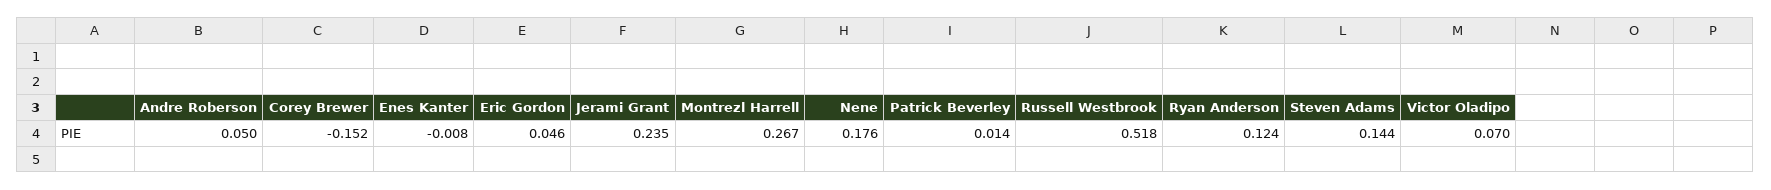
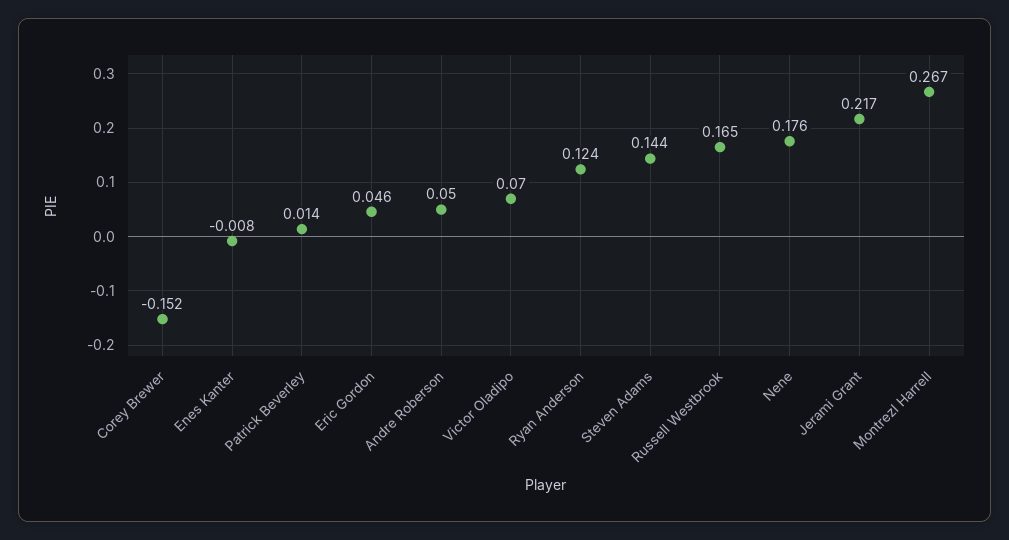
Jerami Grant: 0.235 -> 0.217
Russell Westbrook: 0.518 -> 0.165

